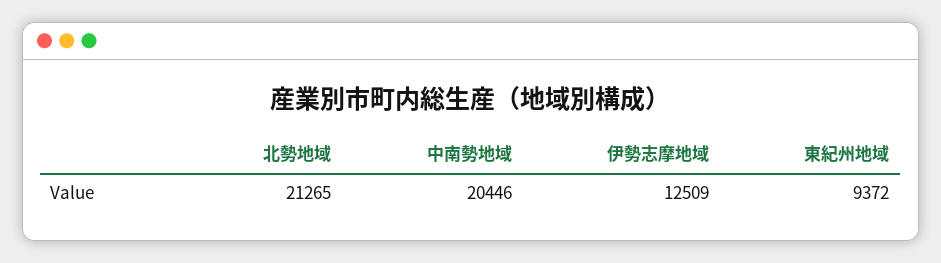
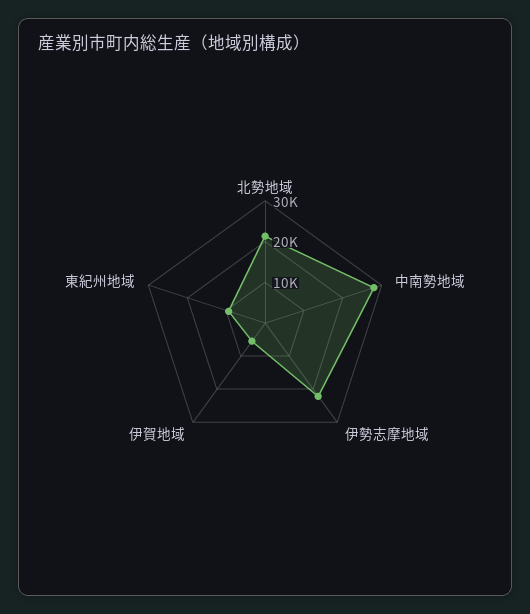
中南勢地域: 20446 -> 28000
伊勢志摩地域: 12509 -> 22000
伊賀地域: none -> 6000

